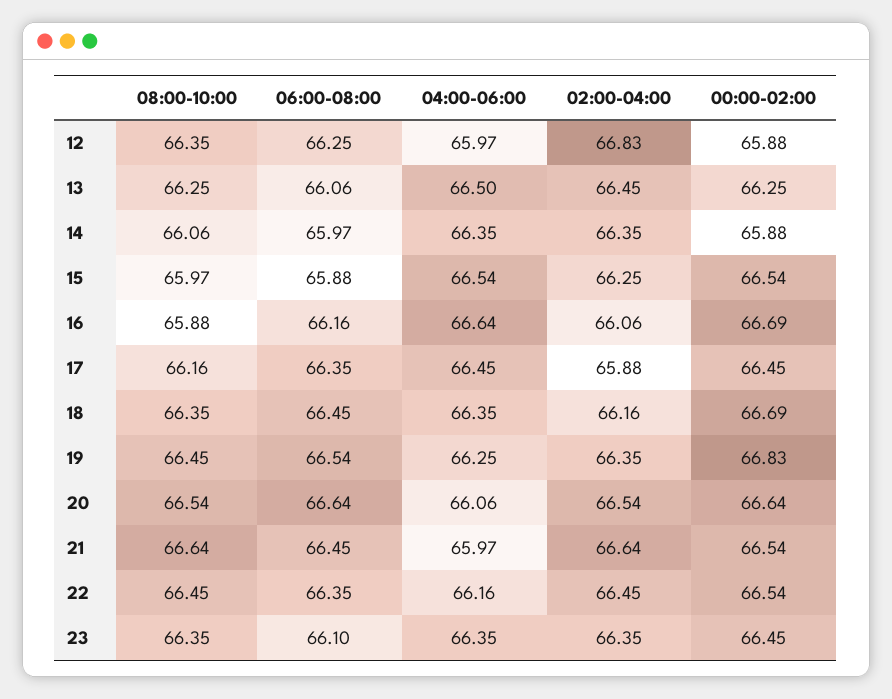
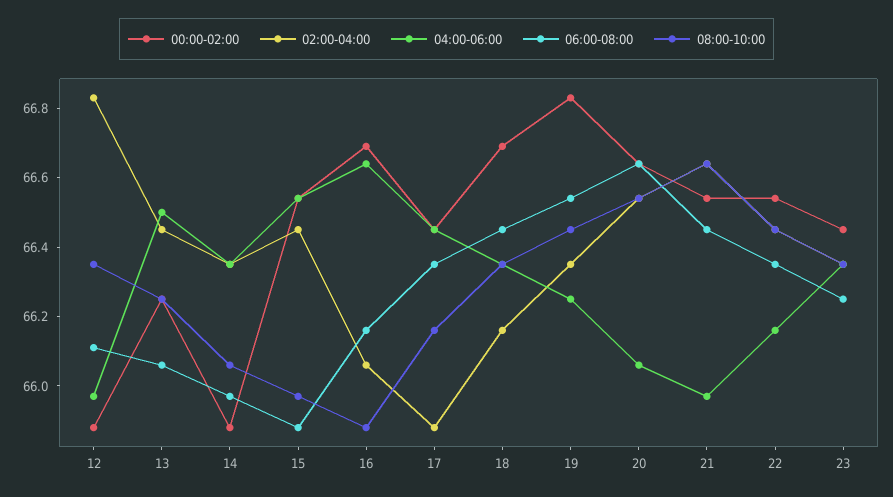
06:00-08:00, 12: 66.25 -> 66.1
02:00-04:00, 15: 66.25 -> 66.45
06:00-08:00, 23: 66.1 -> 66.25

